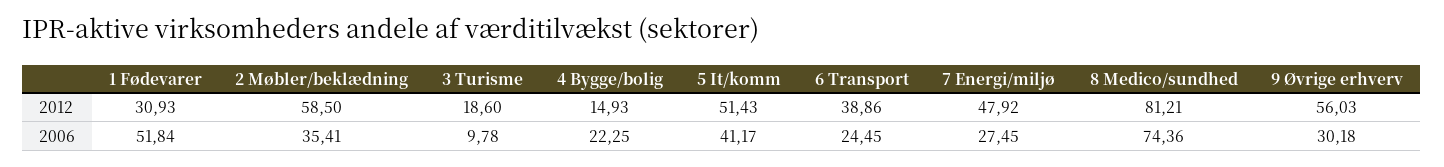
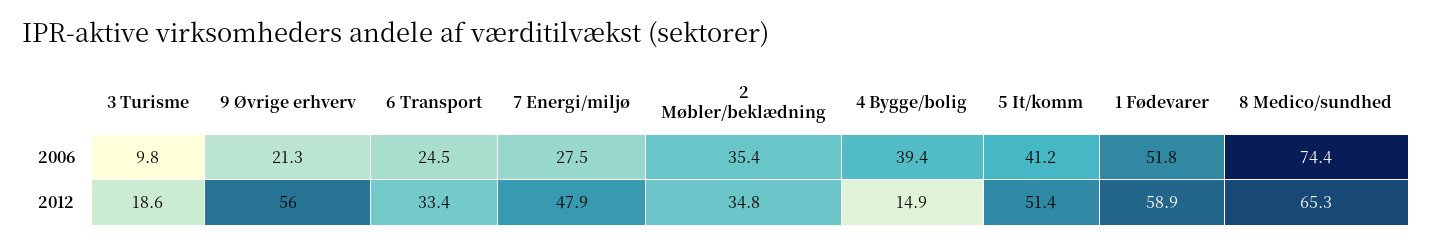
1 Fødevarer, 2012: 30.93 -> 58.9
2 Møbler/beklædning, 2012: 58.5 -> 34.8
6 Transport, 2012: 38.86 -> 33.4
8 Medico/sundhed, 2012: 81.21 -> 65.3
4 Bygge/bolig, 2006: 22.25 -> 39.4
9 Øvrige erhverv, 2006: 30.18 -> 21.3

